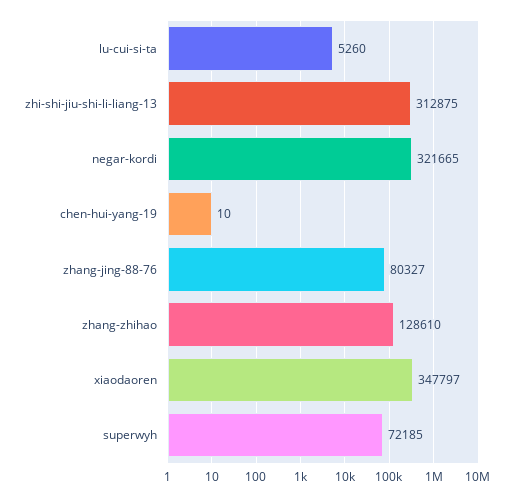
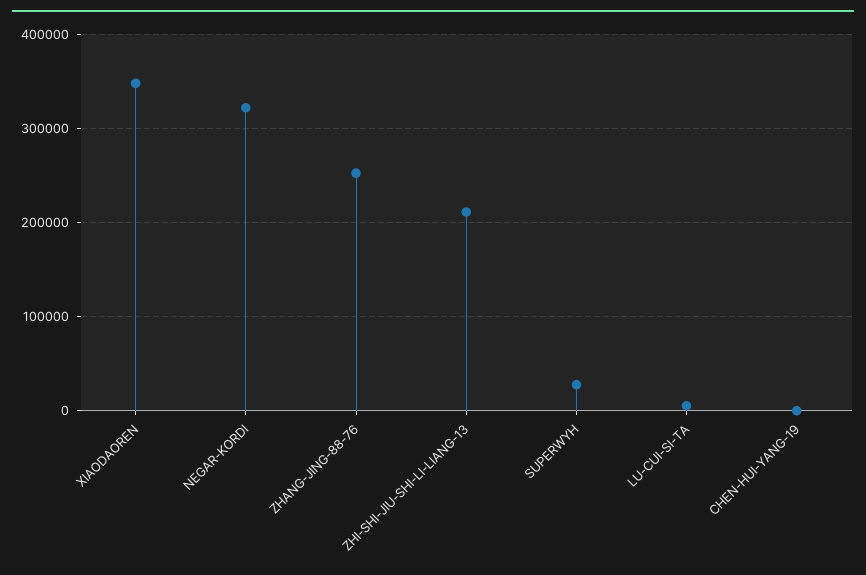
zhi-shi-jiu-shi-li-liang-13: 312875 -> 210000
zhang-jing-88-76: 80327 -> 250000
zhang-zhihao: 128610 -> none
superwyh: 72185 -> 30000

